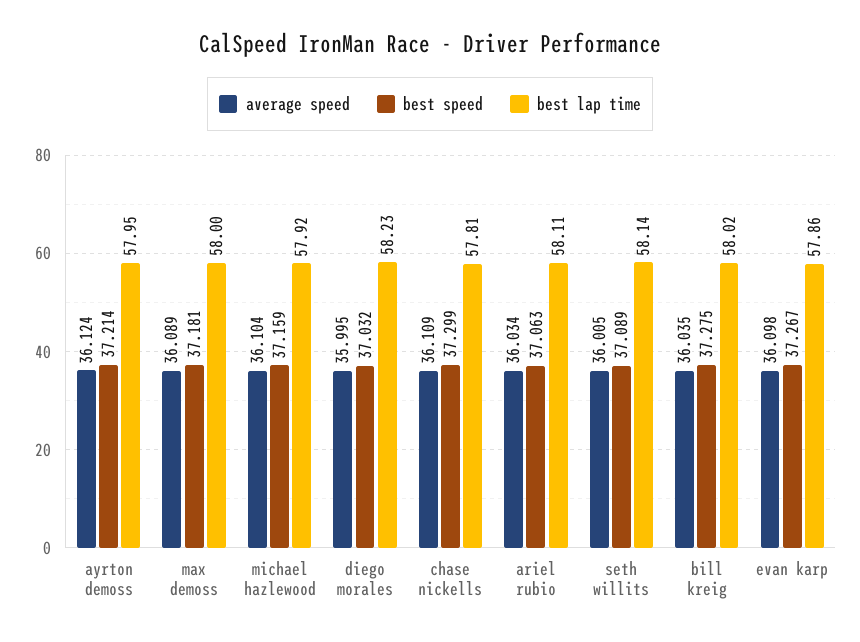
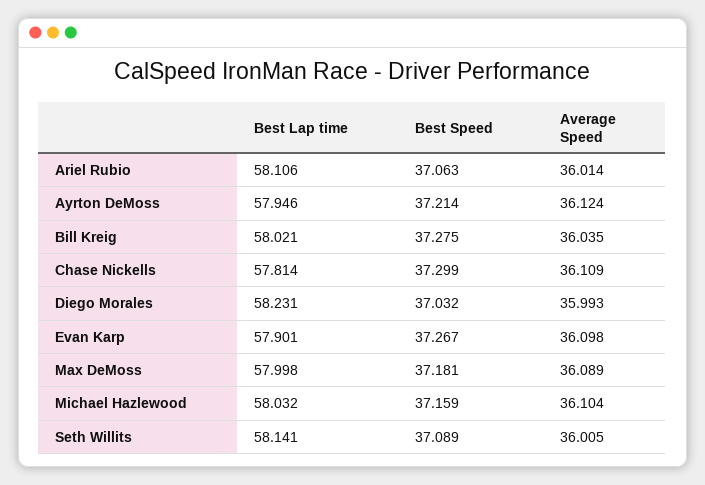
best lap time, michael hazlewood: 57.92 -> 58.032
average speed, diego morales: 35.995 -> 35.993
average speed, ariel rubio: 36.034 -> 36.014
best lap time, evan karp: 57.86 -> 57.901

